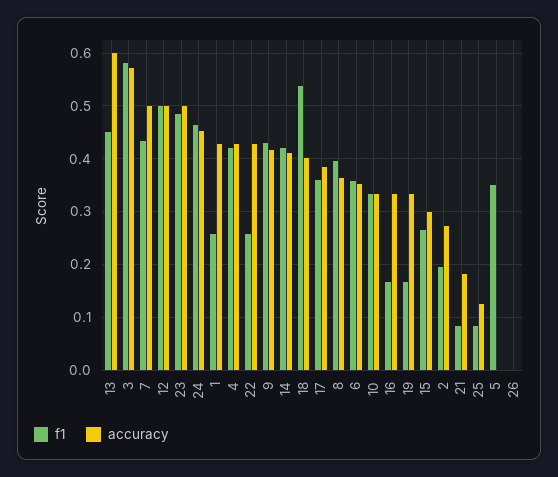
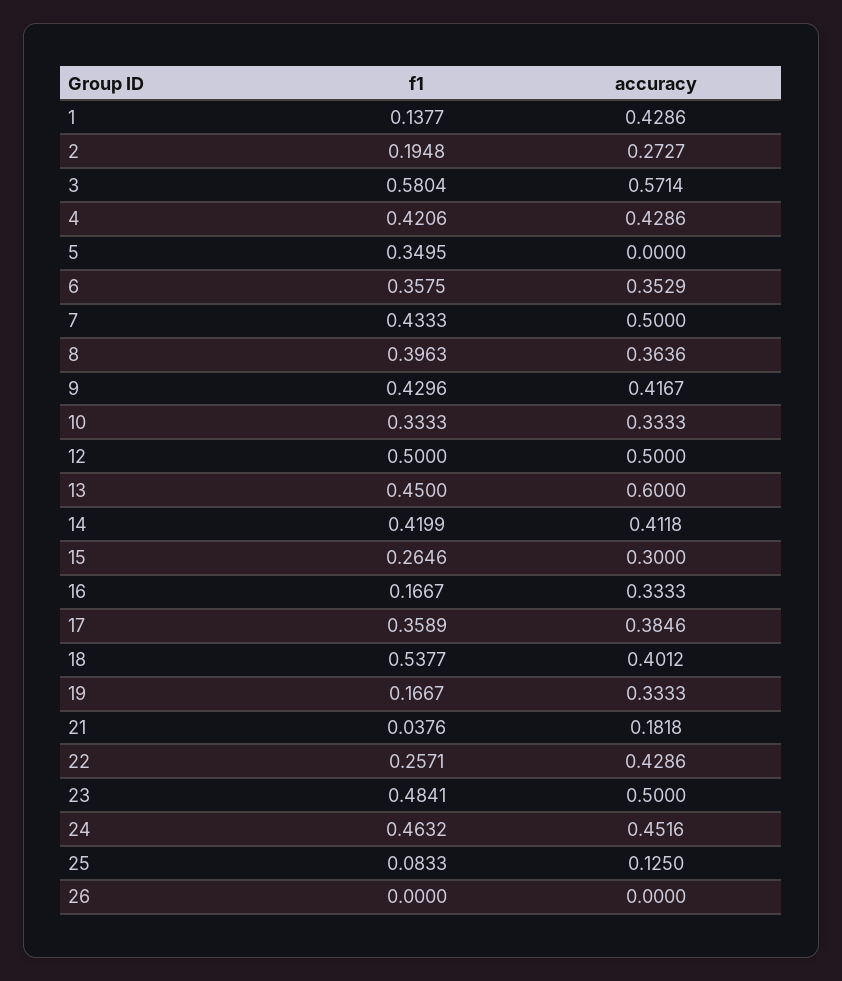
f1, 1: 0.26 -> 0.1377
f1, 21: 0.08 -> 0.0376

